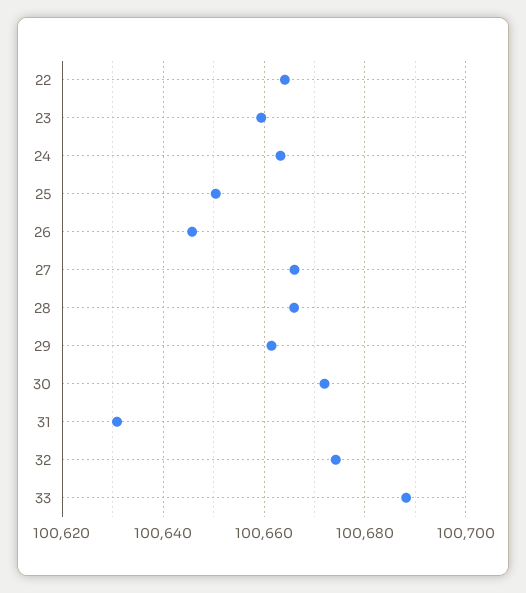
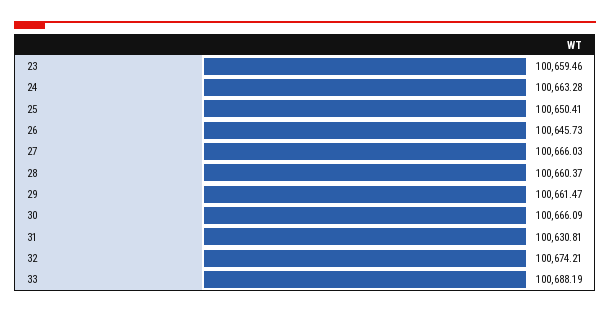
22: 100664 -> none
28: 100666 -> 100660.37
30: 100672 -> 100666.09

